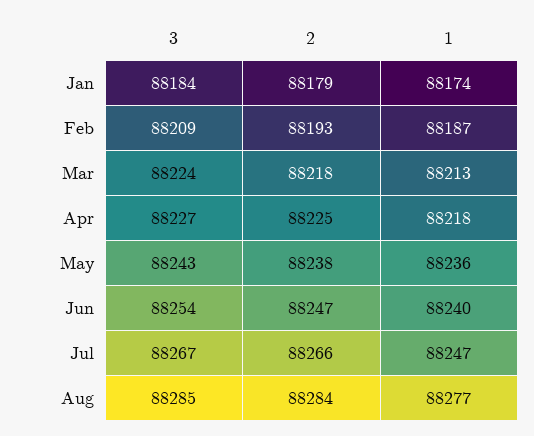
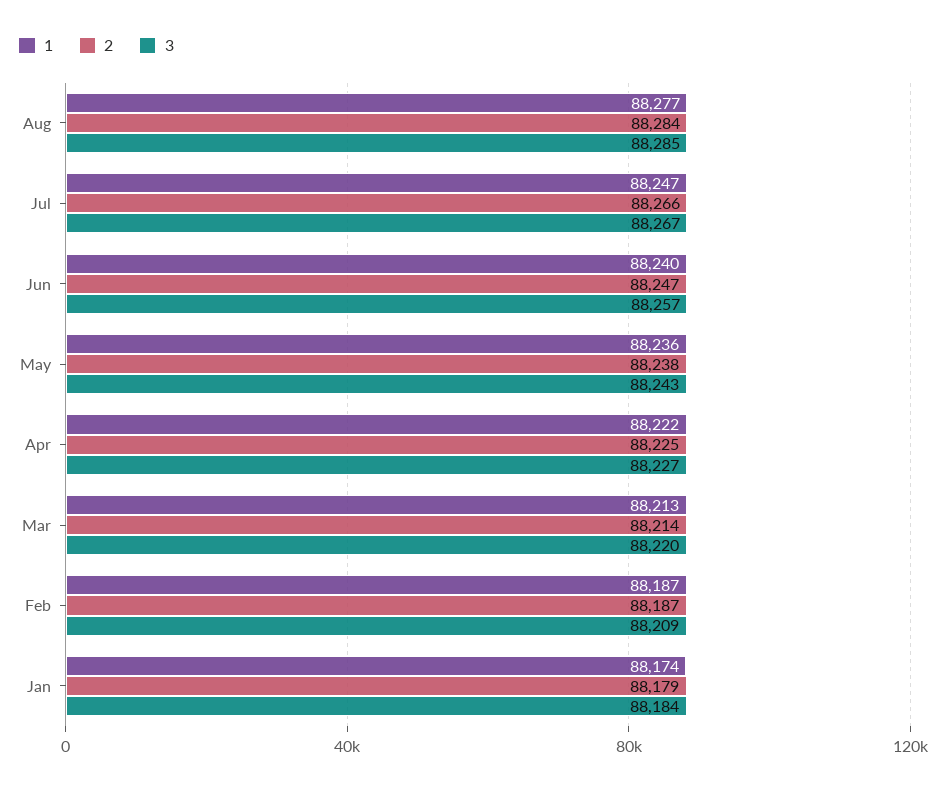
2, Feb: 88193 -> 88187
3, Mar: 88224 -> 88220
2, Mar: 88218 -> 88214
1, Apr: 88218 -> 88222
3, Jun: 88254 -> 88257

